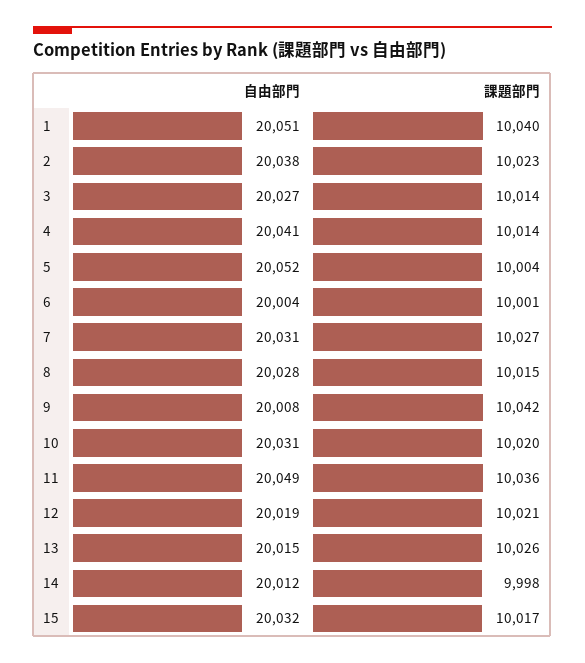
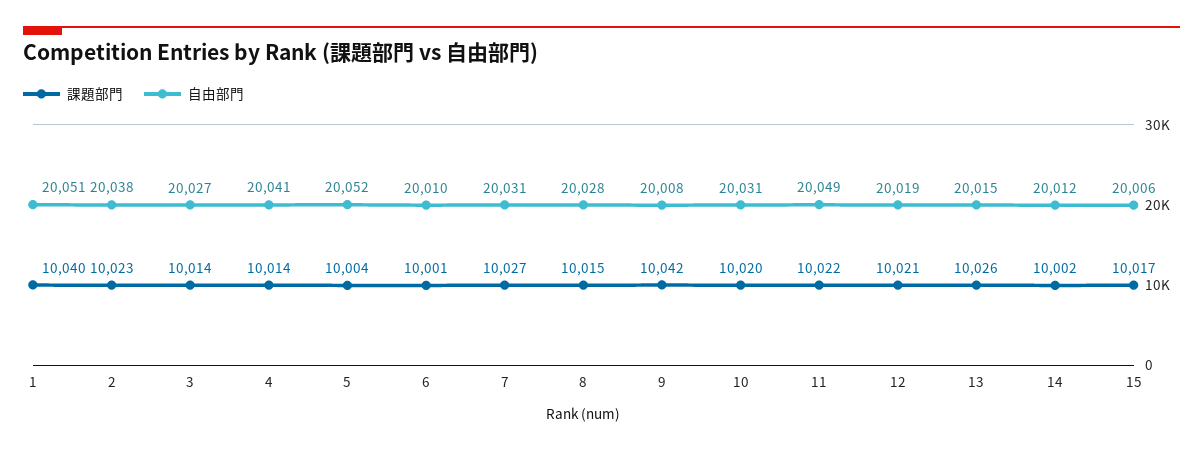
自由部門, 6: 20004 -> 20010
課題部門, 11: 10036 -> 10022
課題部門, 14: 9998 -> 10002
自由部門, 15: 20032 -> 20006

